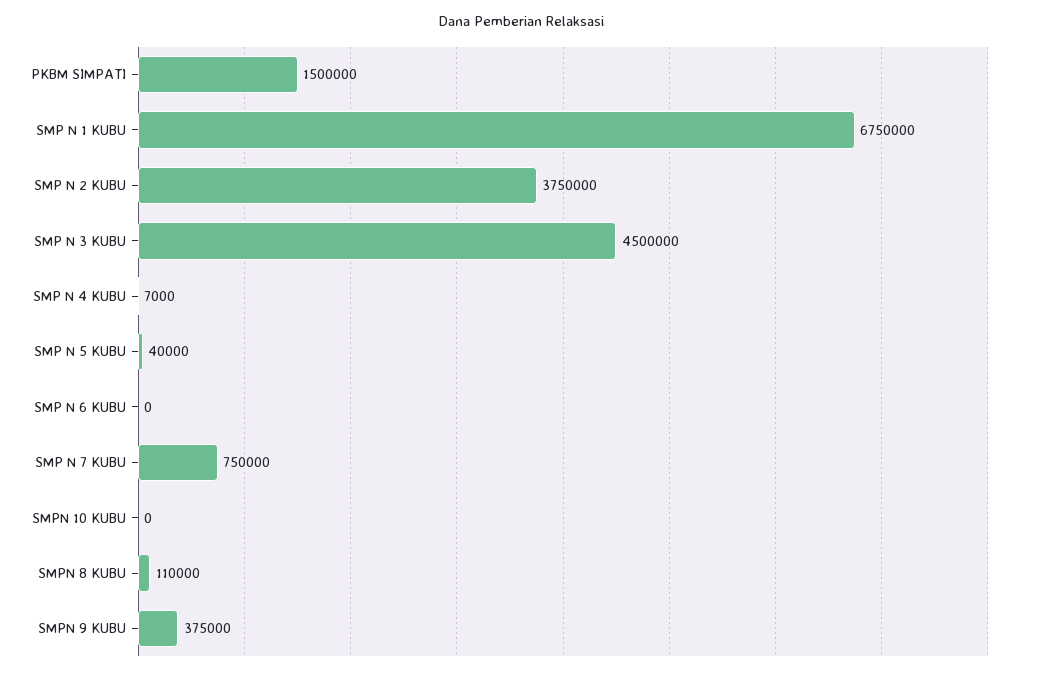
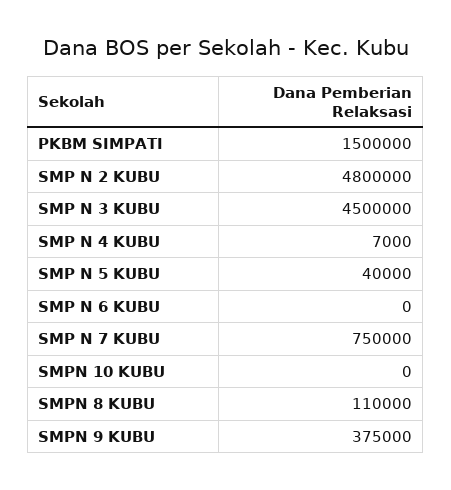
SMP N 1 KUBU: 6750000 -> none
SMP N 2 KUBU: 3750000 -> 4800000

